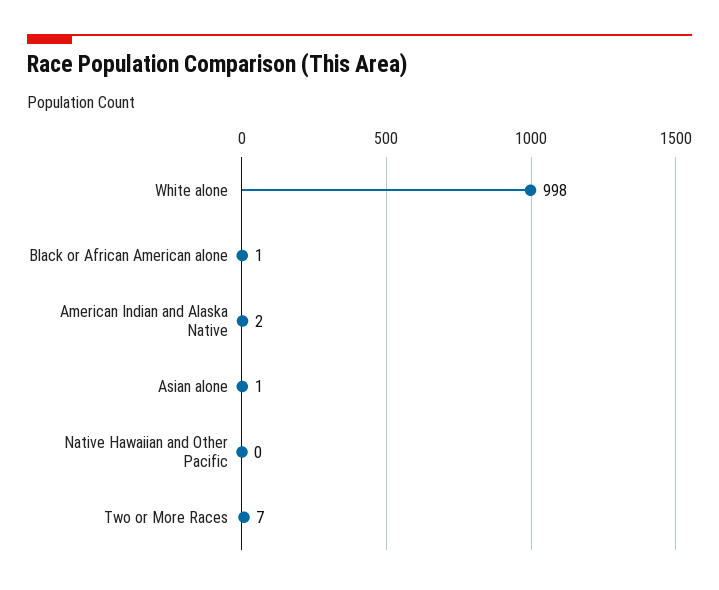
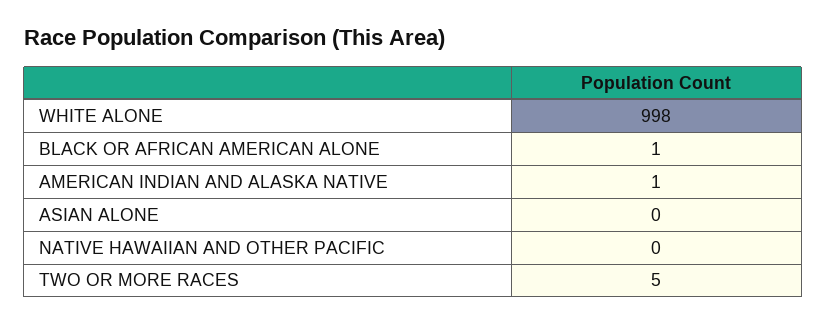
American Indian and Alaska Native: 2 -> 1
Asian alone: 1 -> 0
Two or More Races: 7 -> 5

